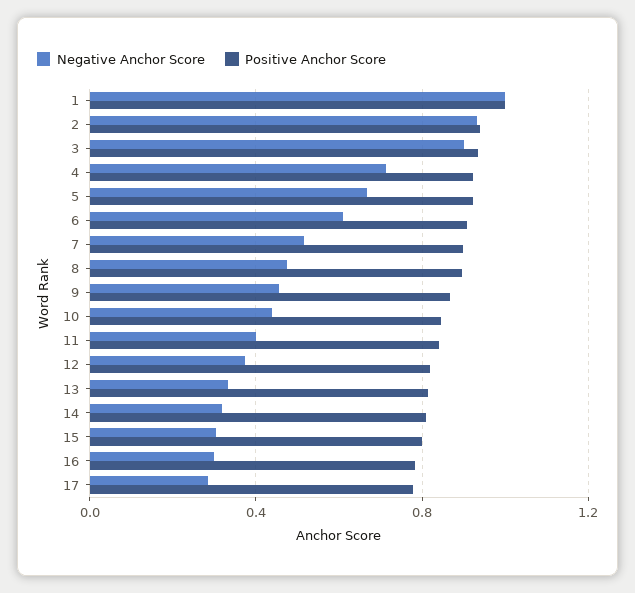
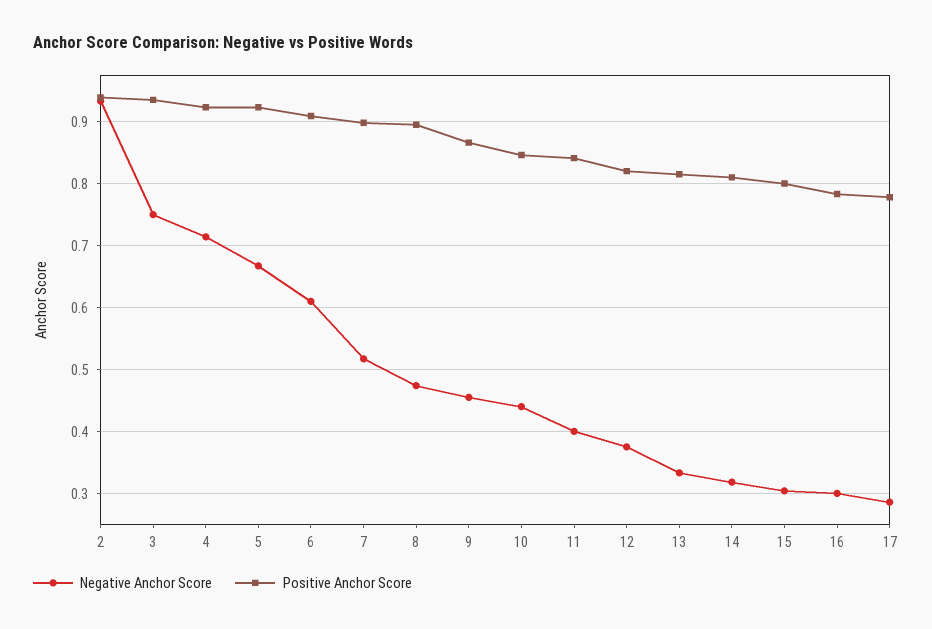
Negative Anchor Score, 1: 1 -> none
Positive Anchor Score, 1: 1 -> none
Negative Anchor Score, 3: 0.9 -> 0.75

